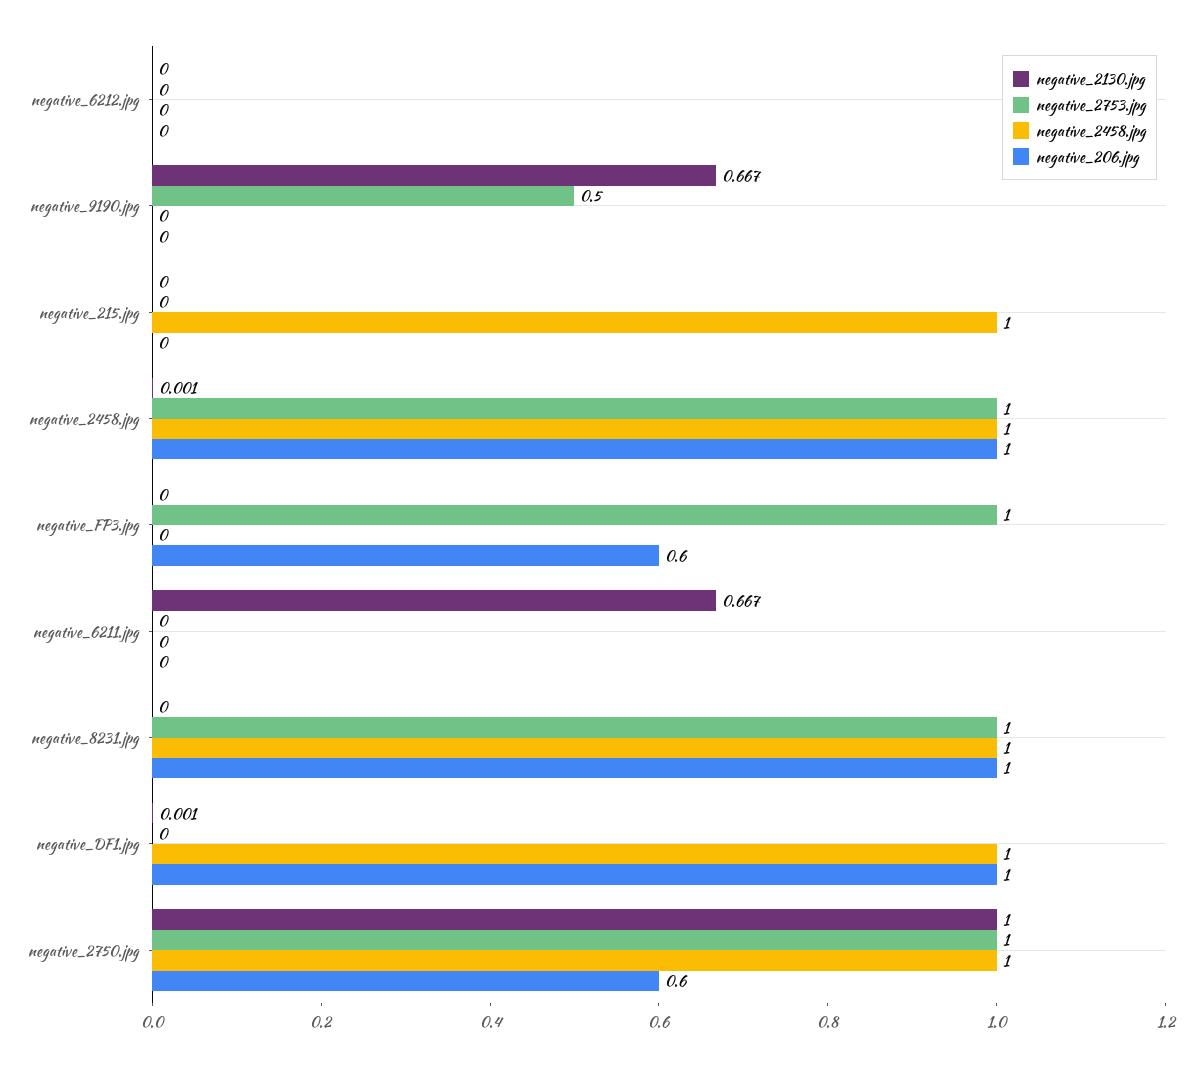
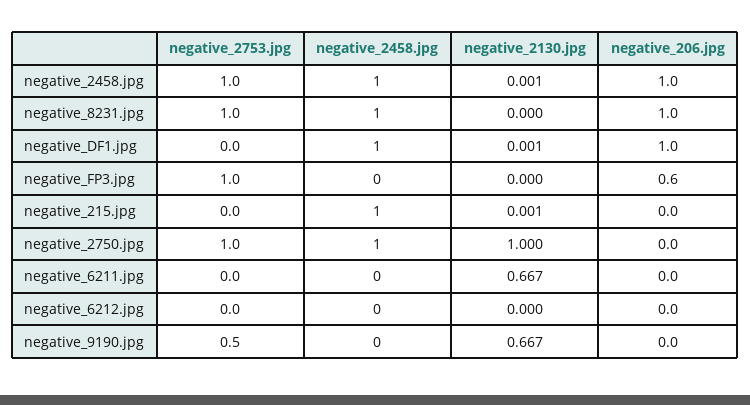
negative_2130.jpg, negative_215.jpg: 0 -> 0.001
negative_206.jpg, negative_2750.jpg: 0.6 -> 0

